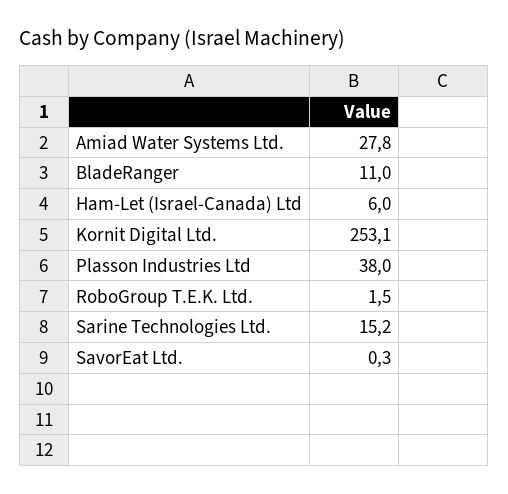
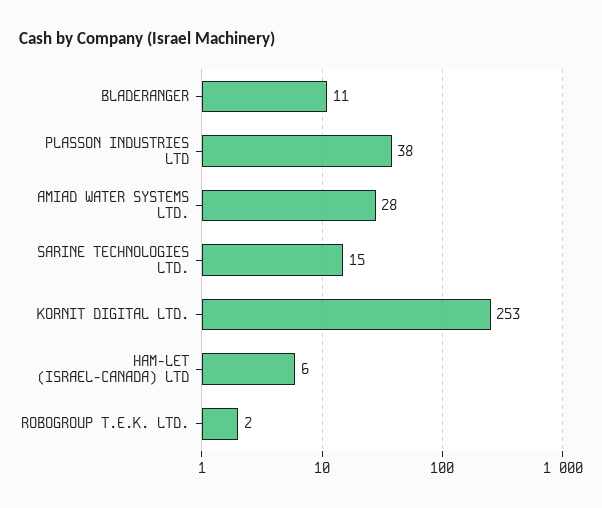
SavorEat Ltd.: 0.3 -> none

